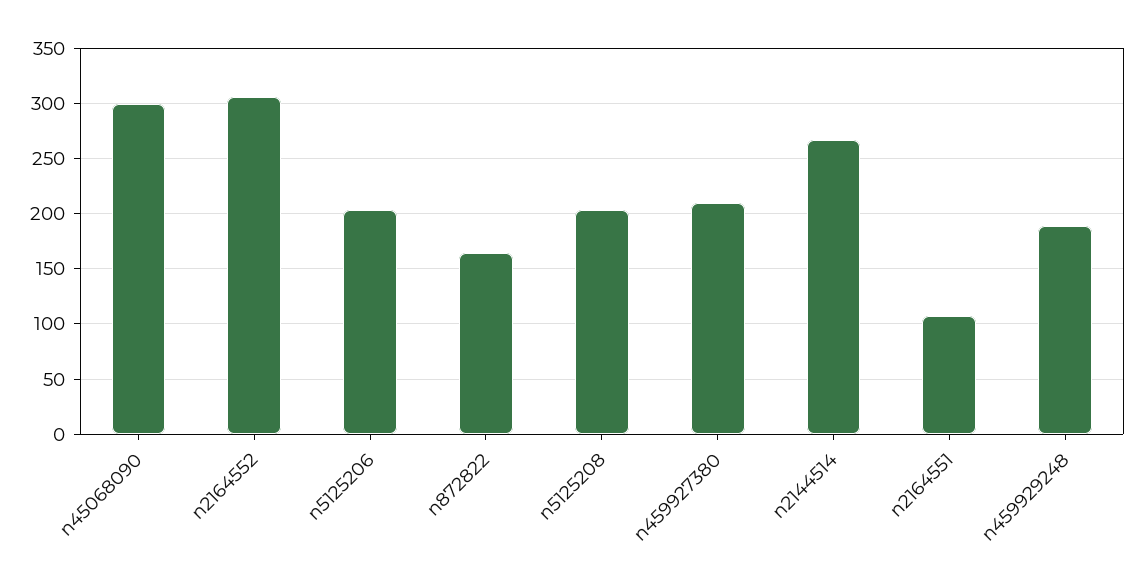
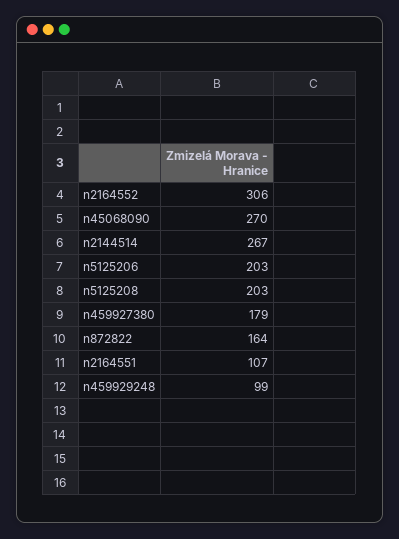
n45068090: 300 -> 270
n459927380: 210 -> 179
n459929248: 190 -> 99

